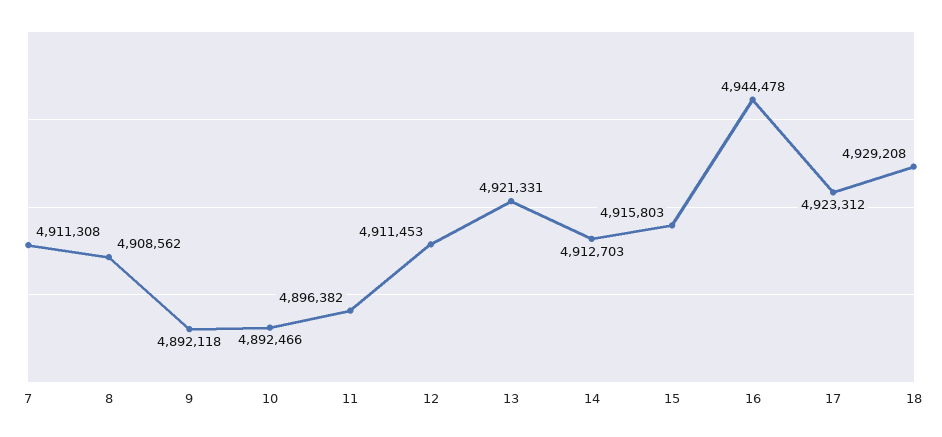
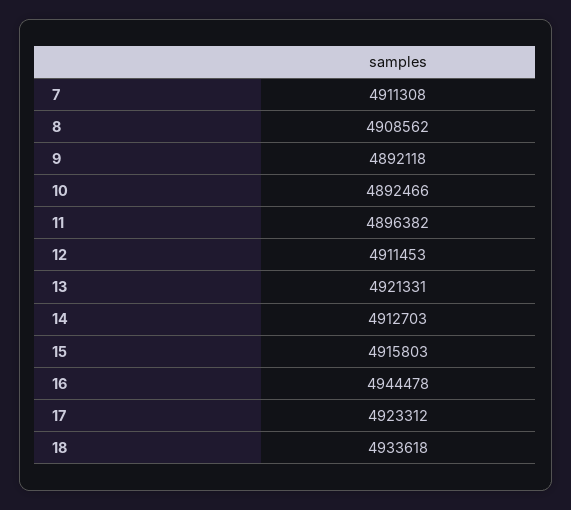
18: 4929208 -> 4933618

